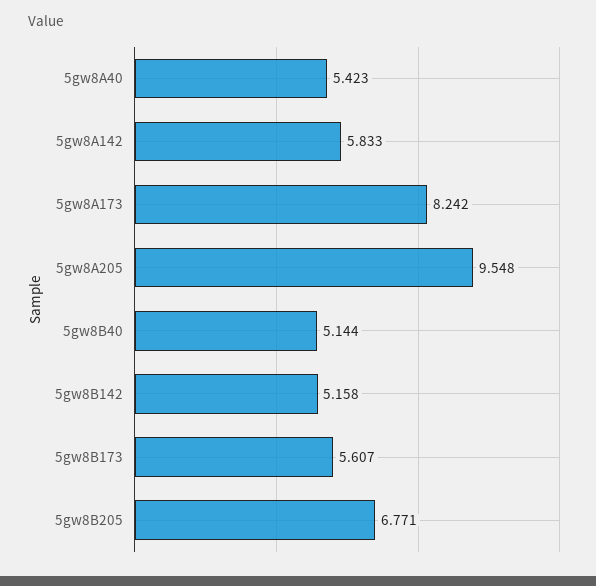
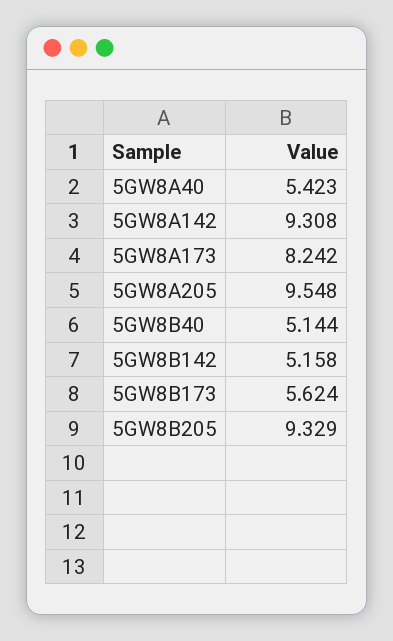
5gw8A142: 5.833 -> 9.308
5gw8B173: 5.607 -> 5.624
5gw8B205: 6.771 -> 9.329

